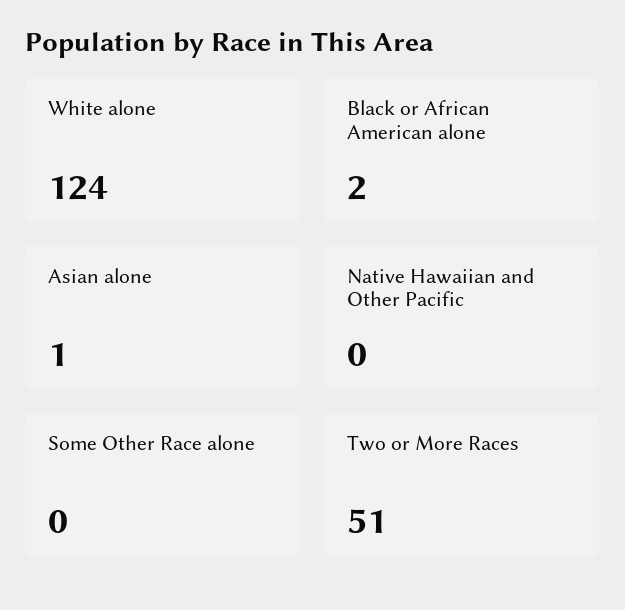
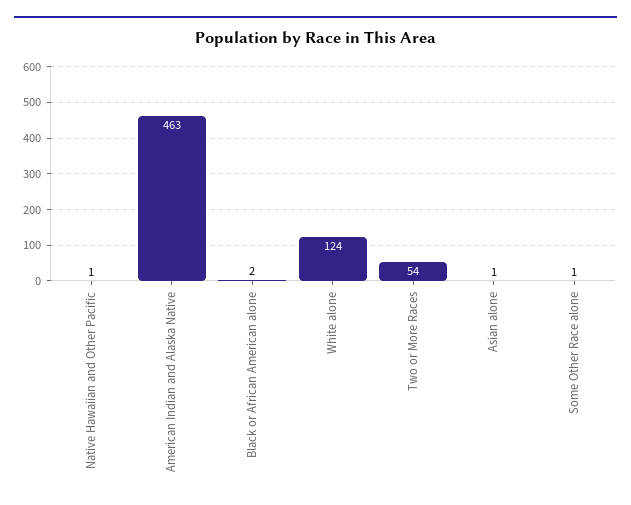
Native Hawaiian and Other Pacific: 0 -> 1
Some Other Race alone: 0 -> 1
Two or More Races: 51 -> 54
American Indian and Alaska Native: none -> 463

